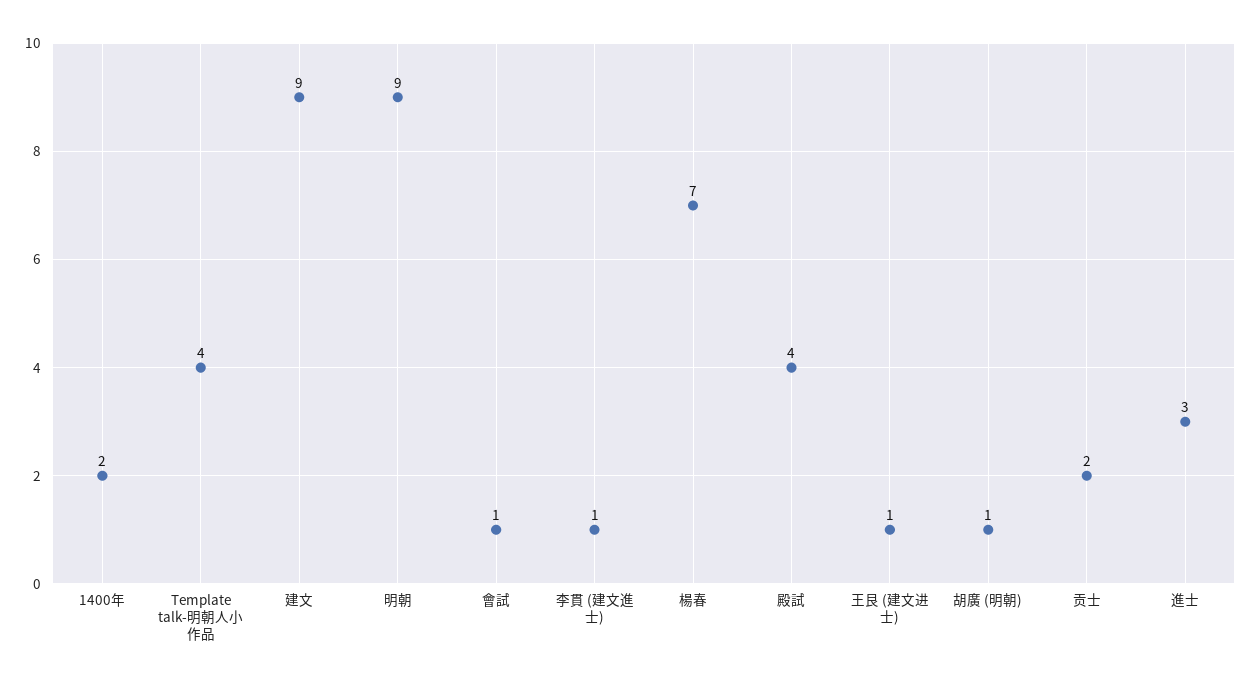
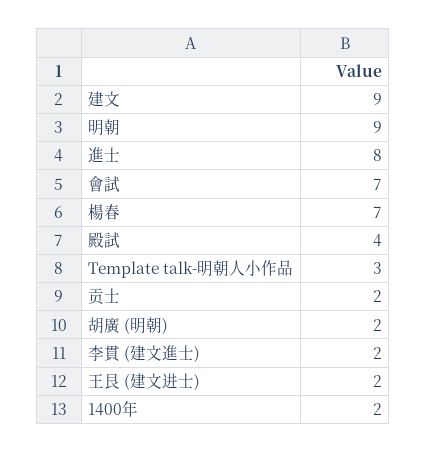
Template talk-明朝人小作品: 4 -> 3
會試: 1 -> 7
李貫 (建文進士): 1 -> 2
王艮 (建文进士): 1 -> 2
胡廣 (明朝): 1 -> 2
進士: 3 -> 8

